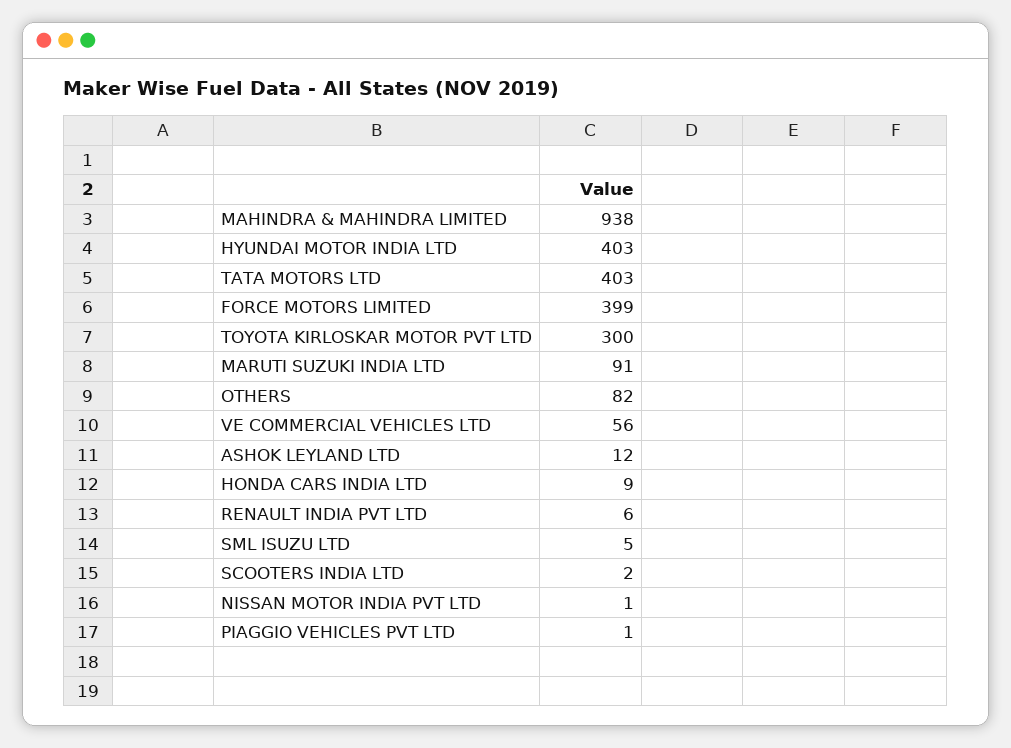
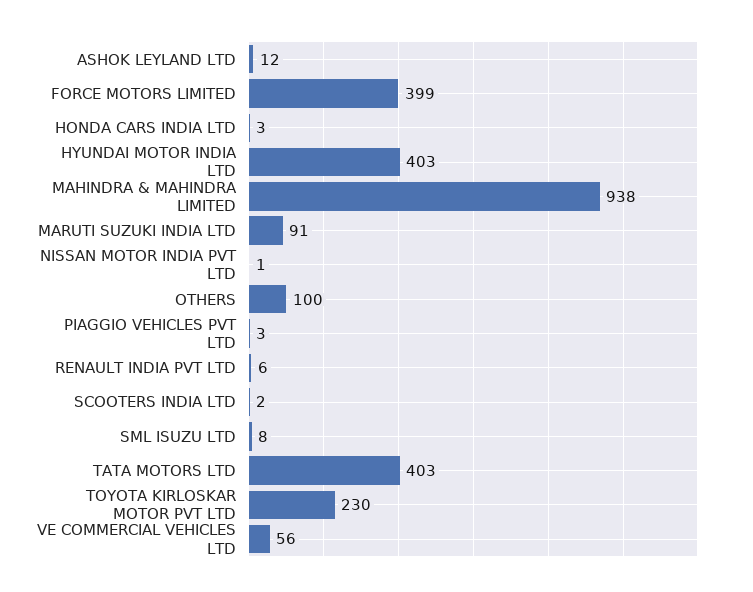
TOYOTA KIRLOSKAR MOTOR PVT LTD: 300 -> 230
OTHERS: 82 -> 100
HONDA CARS INDIA LTD: 9 -> 3
SML ISUZU LTD: 5 -> 8
PIAGGIO VEHICLES PVT LTD: 1 -> 3

